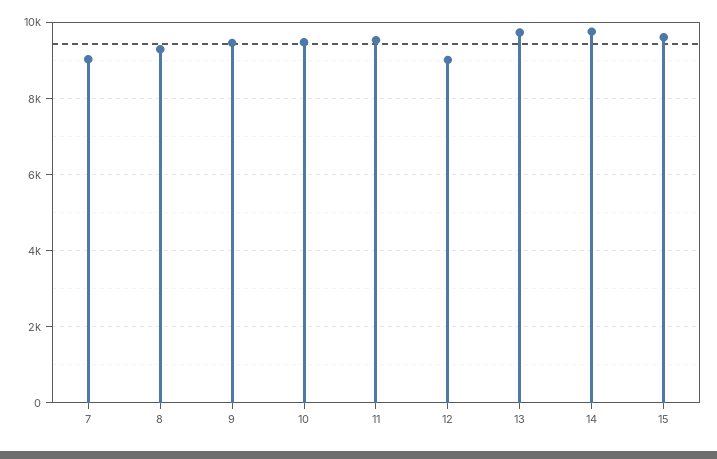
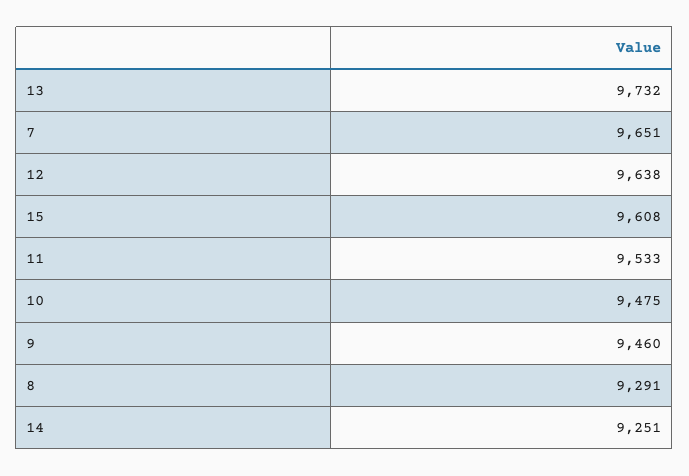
7: 9000 -> 9651
12: 9000 -> 9638
14: 9800 -> 9251

